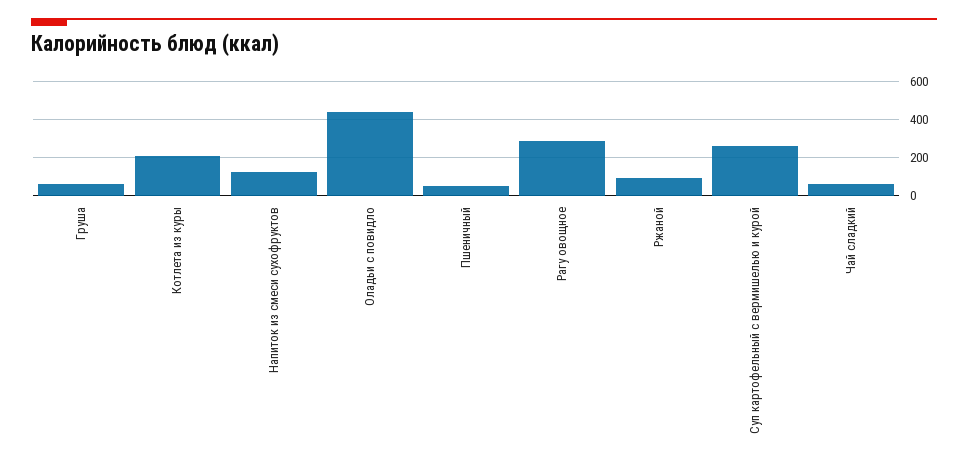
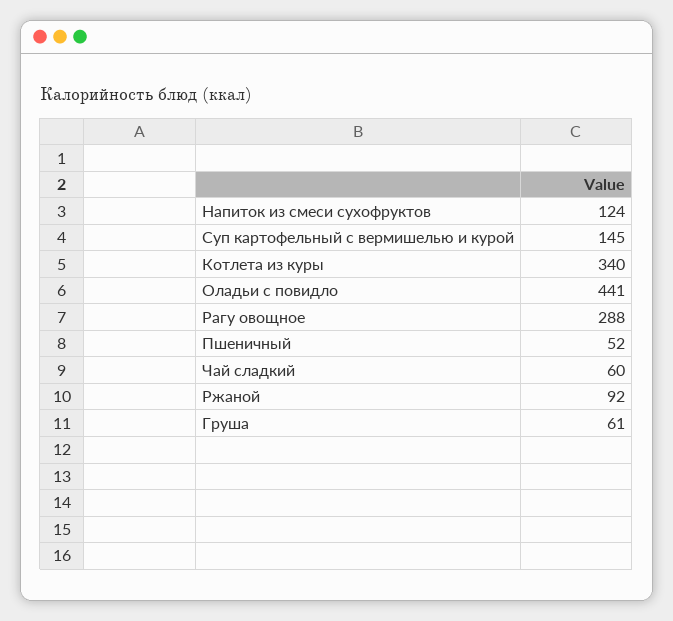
Котлета из куры: 200 -> 340
Суп картофельный с вермишелью и курой: 250 -> 145

